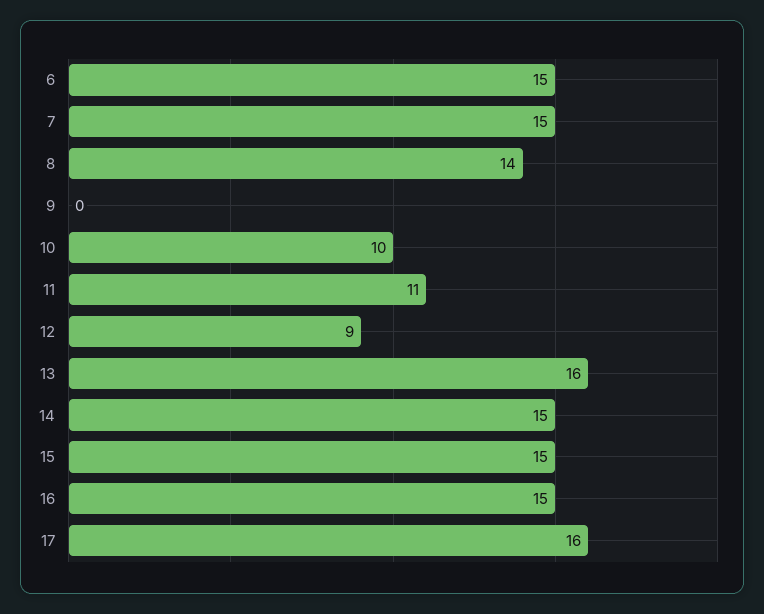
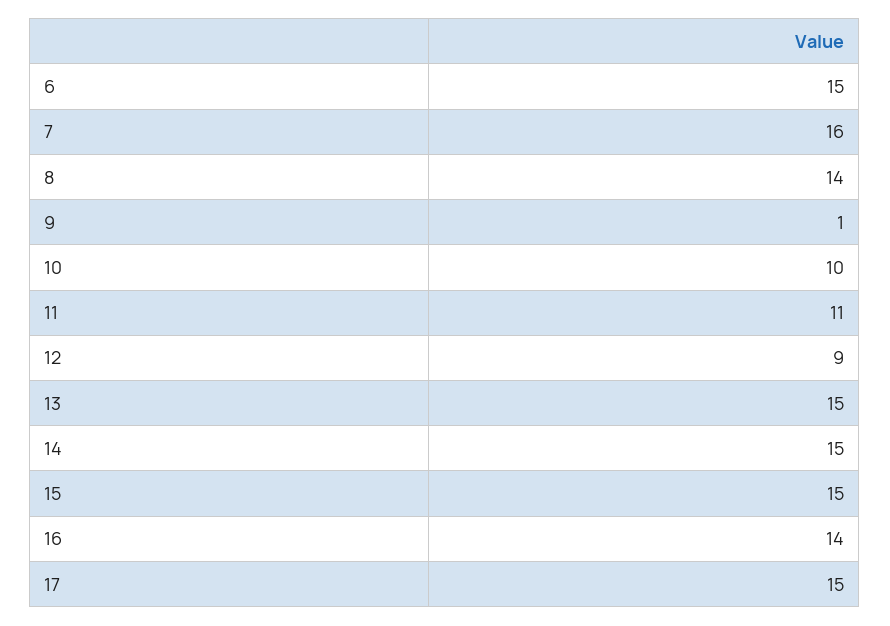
7: 15 -> 16
9: 0 -> 1
13: 16 -> 15
16: 15 -> 14
17: 16 -> 15

